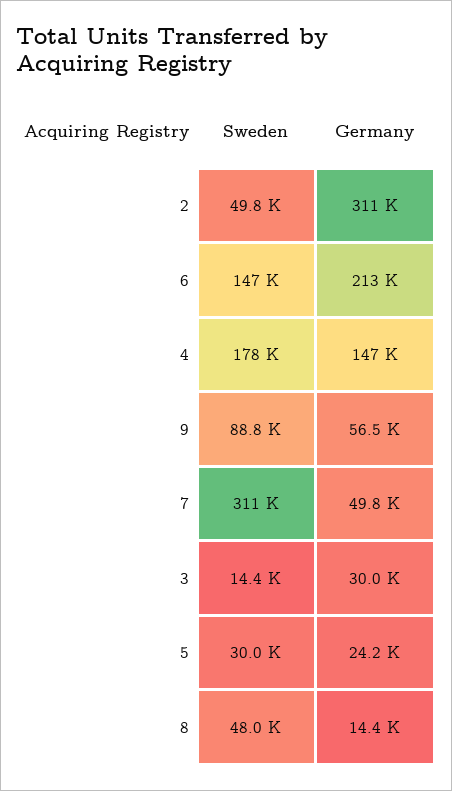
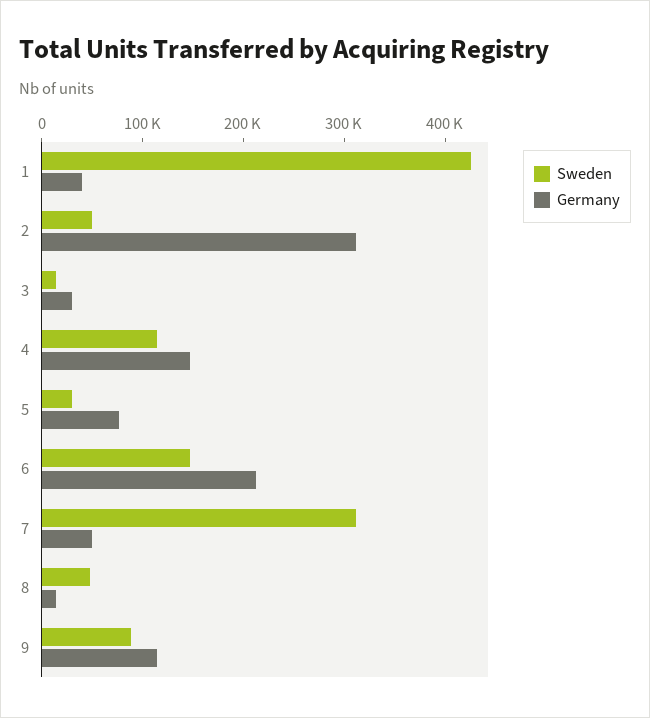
Sweden, 4: 178000 -> 120000
Germany, 9: 56500 -> 120000
Germany, 5: 24200 -> 80000
Sweden, 1: none -> 420000
Germany, 1: none -> 40000

